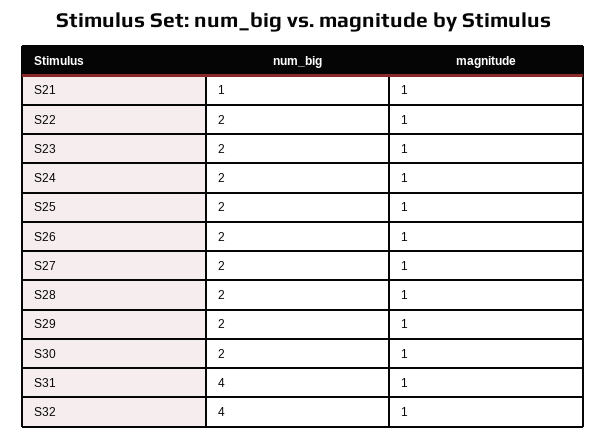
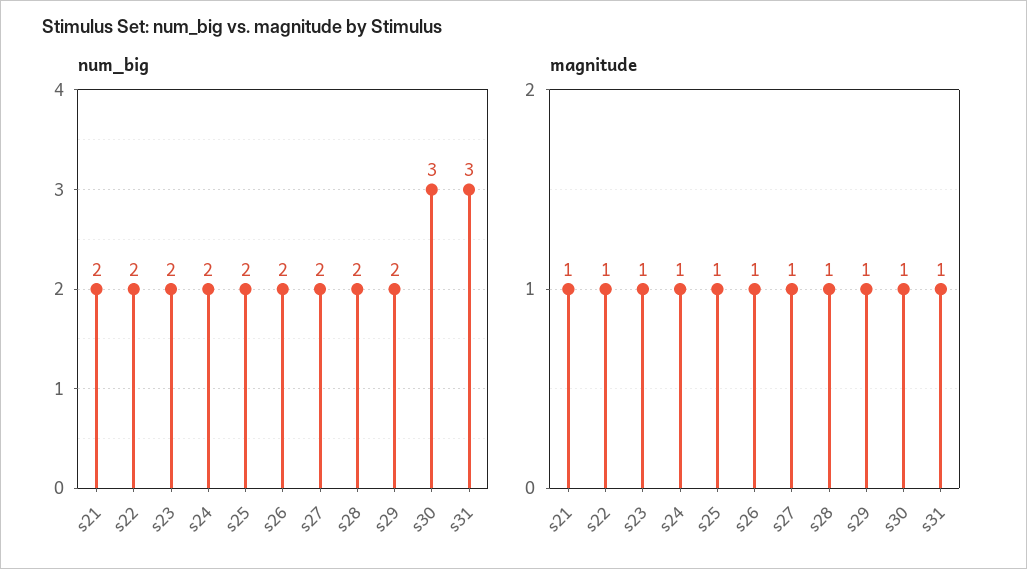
num_big, S21: 1 -> 2
num_big, S30: 2 -> 3
num_big, S31: 4 -> 3
num_big, S32: 4 -> none
magnitude, S32: 1 -> none

